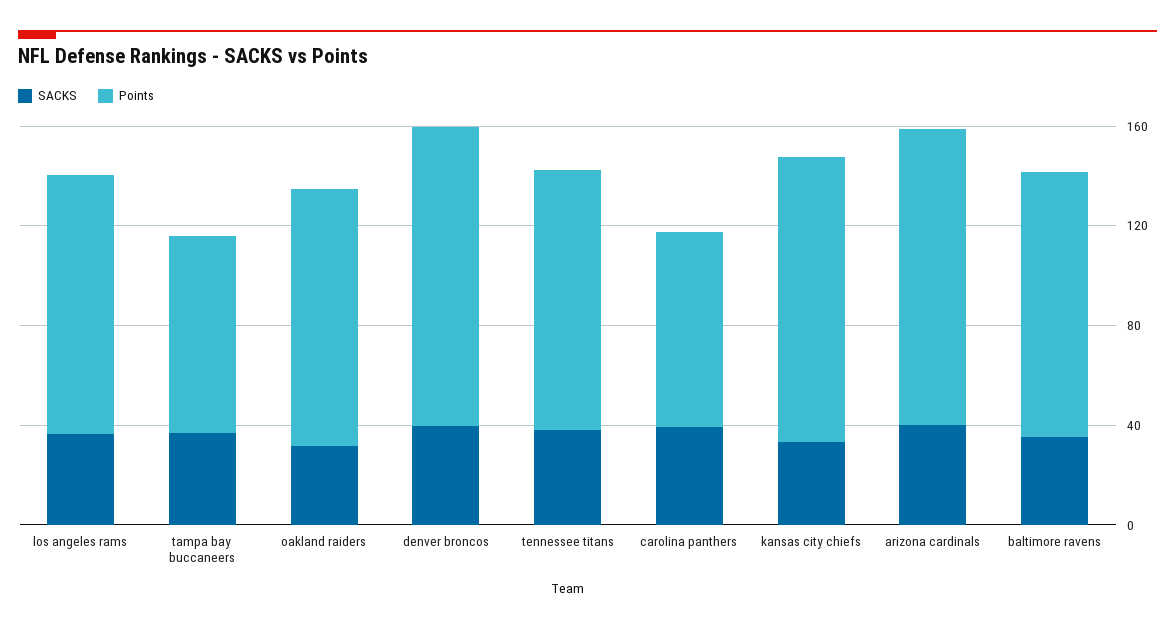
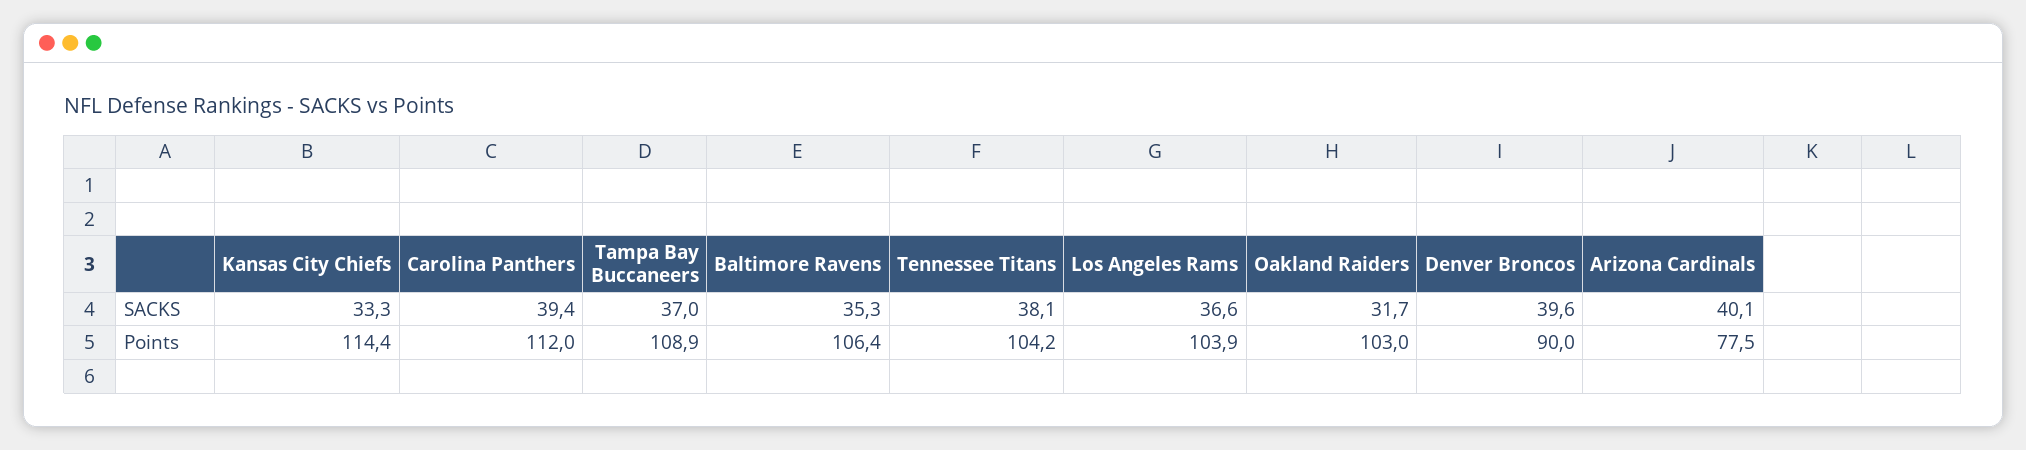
Points, tampa bay buccaneers: 80 -> 108.9
Points, denver broncos: 120 -> 90
Points, carolina panthers: 80 -> 112
Points, arizona cardinals: 120 -> 77.5

